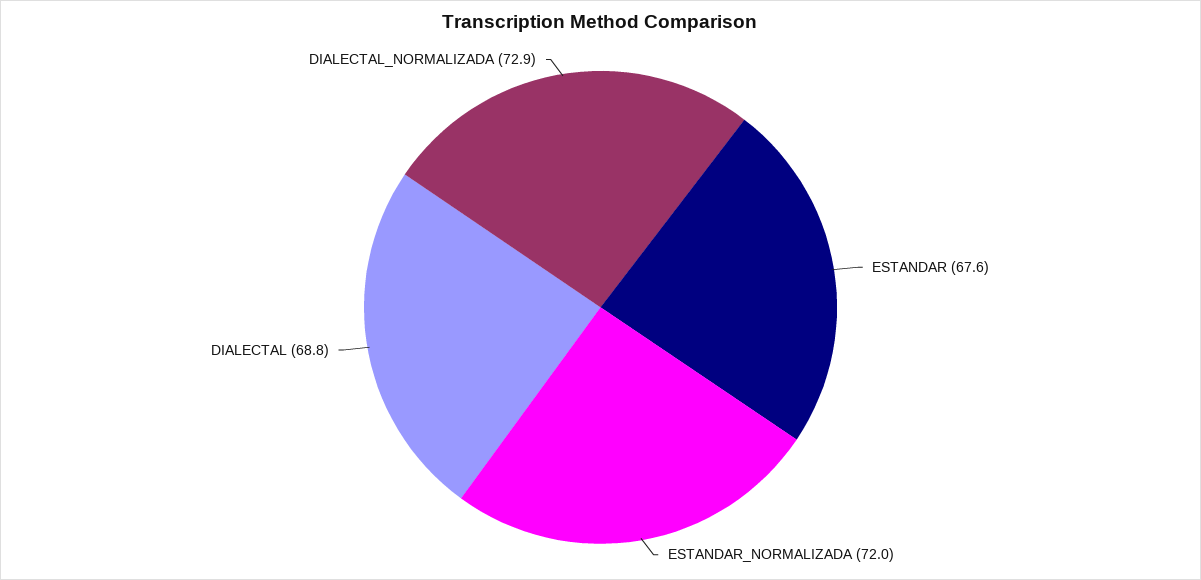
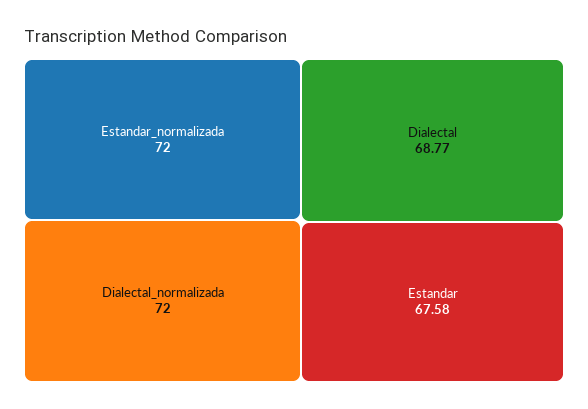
DIALECTAL_NORMALIZADA: 72.9 -> 72

